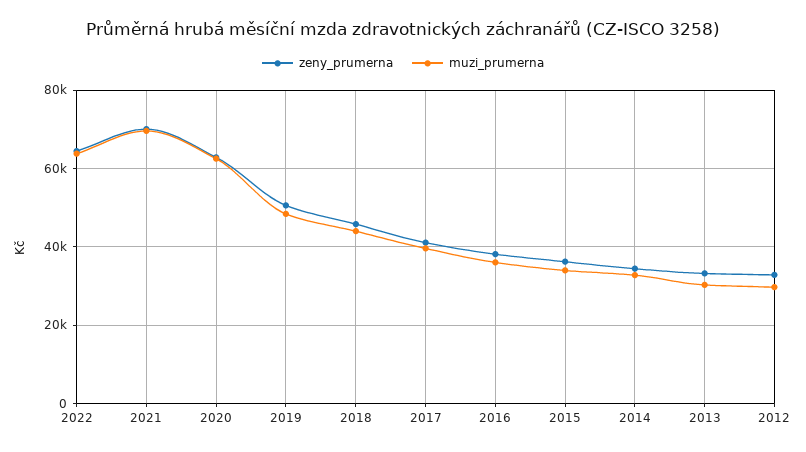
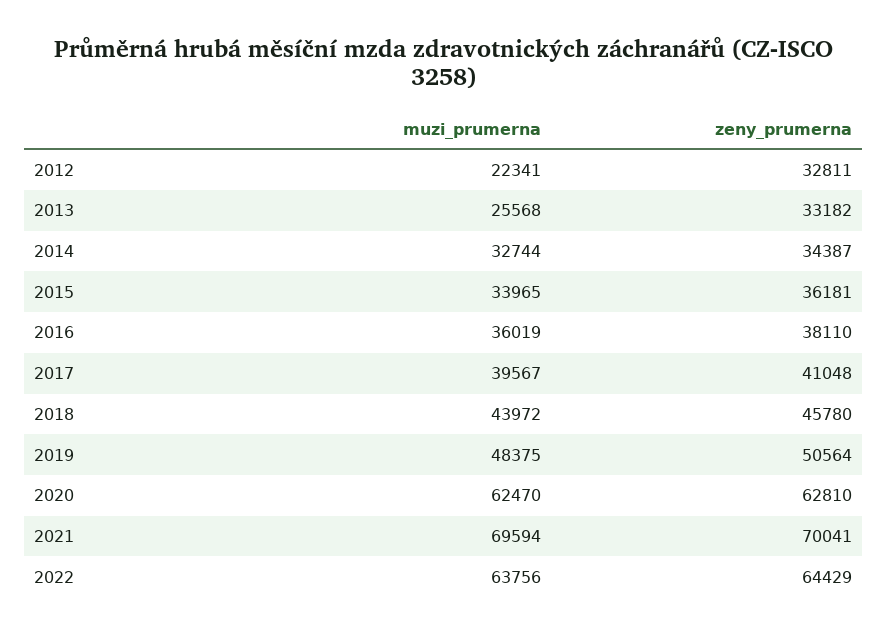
muzi_prumerna, 2013: 30000 -> 25568
muzi_prumerna, 2012: 30000 -> 22341

